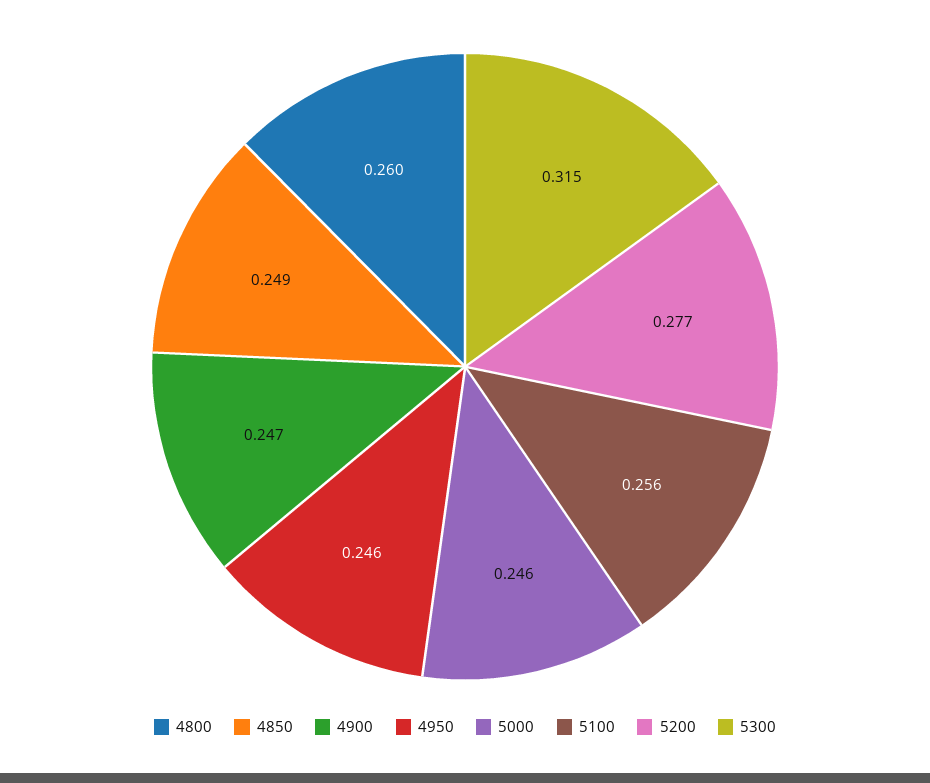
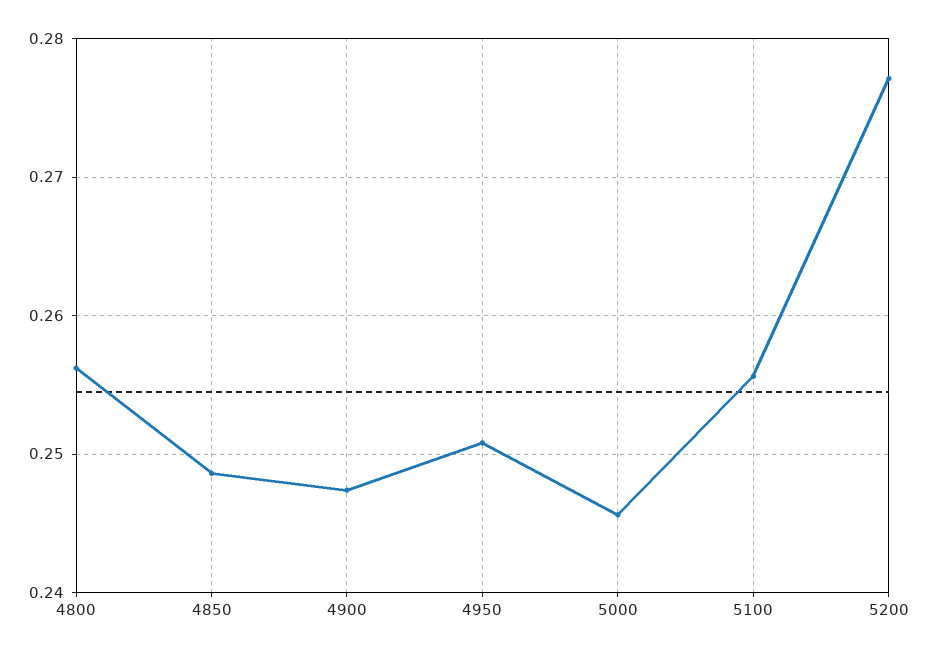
4800: 0.26 -> 0.256
4950: 0.246 -> 0.251
5300: 0.315 -> none

